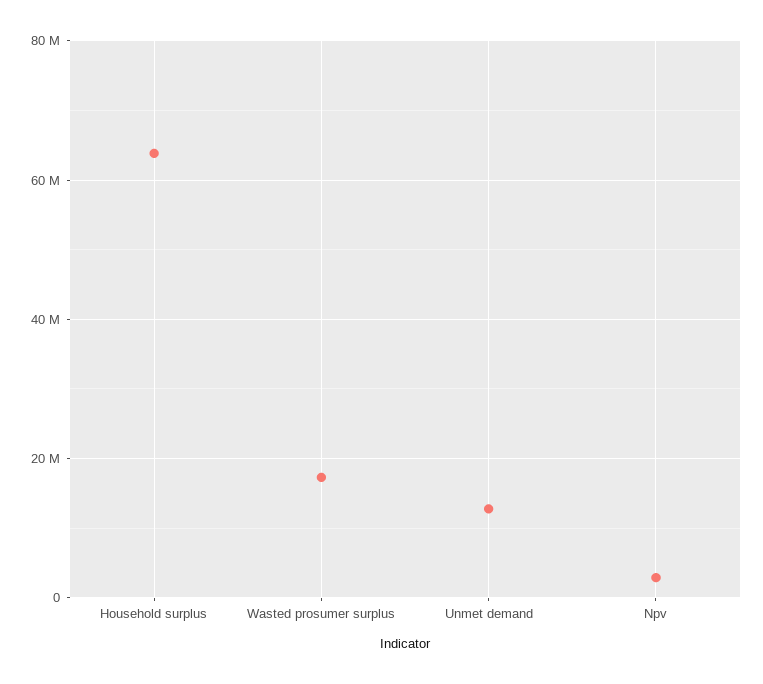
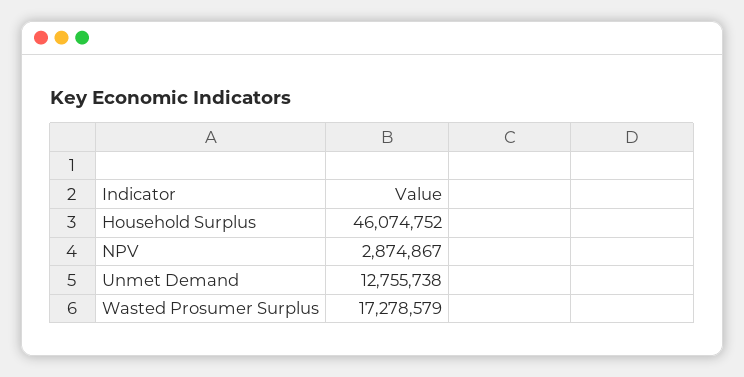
Household surplus: 64000000 -> 46074752

